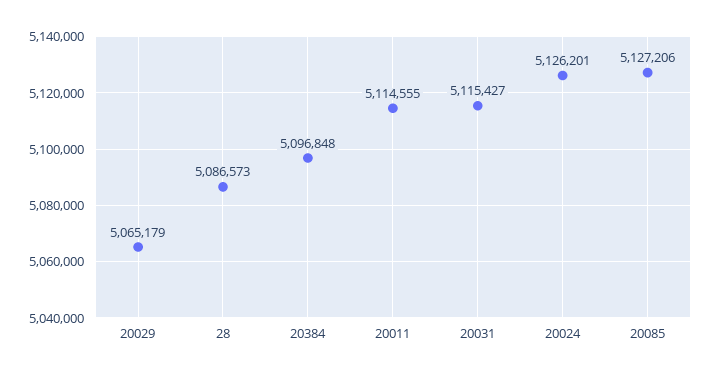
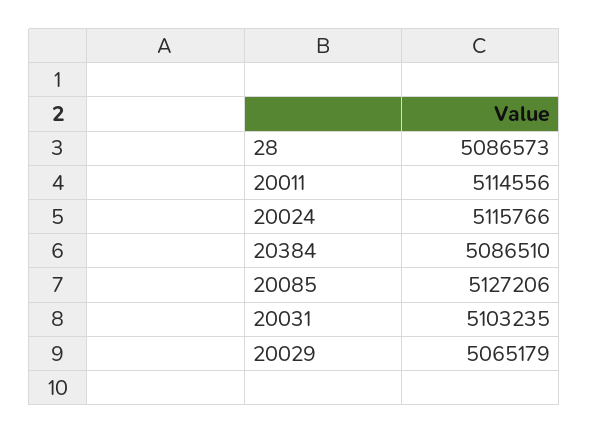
20384: 5096848 -> 5086510
20011: 5114555 -> 5114556
20031: 5115427 -> 5103235
20024: 5126201 -> 5115766

